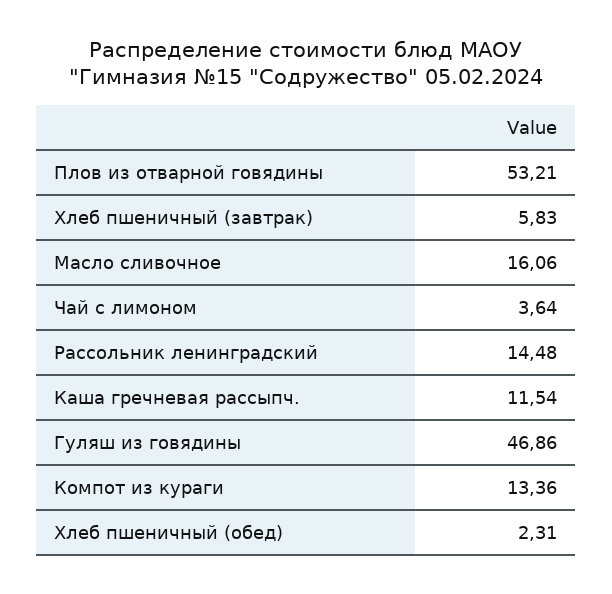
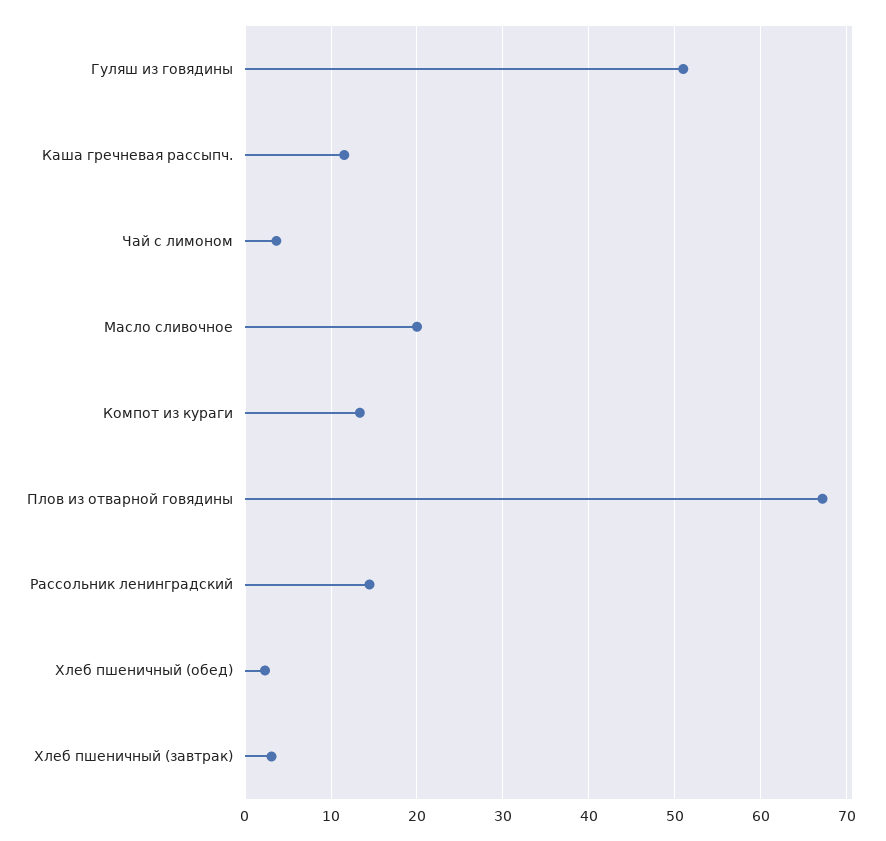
Плов из отварной говядины: 53.21 -> 67
Хлеб пшеничный (завтрак): 5.83 -> 3
Масло сливочное: 16.06 -> 20
Гуляш из говядины: 46.86 -> 51

